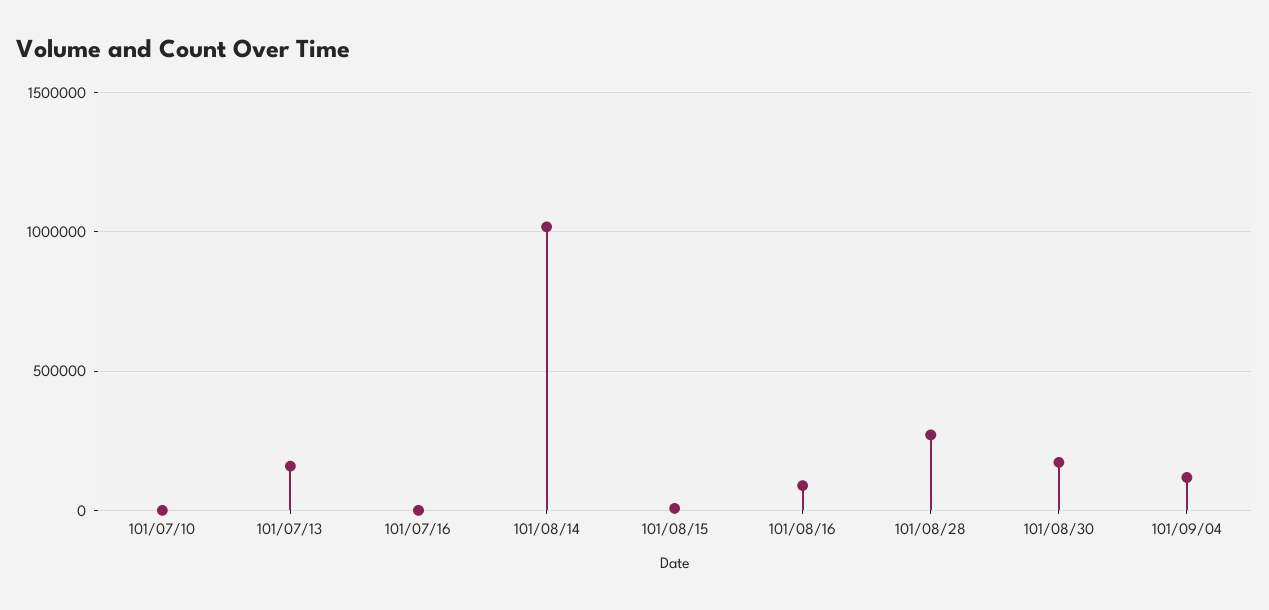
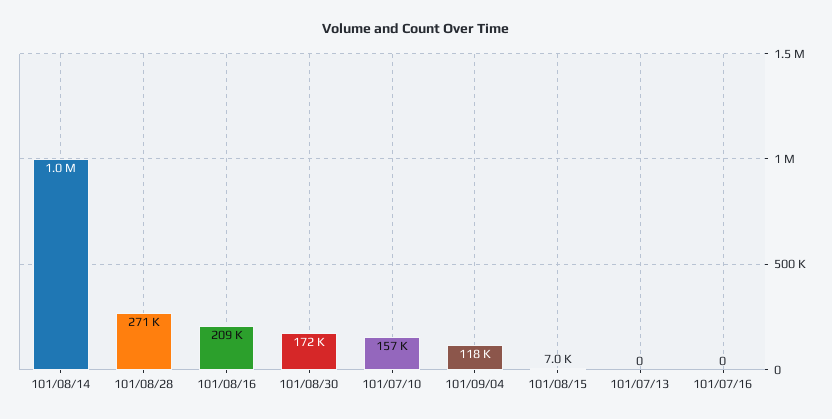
101/07/10: 0 -> 157000
101/07/13: 150000 -> 0
101/08/16: 100000 -> 209000

